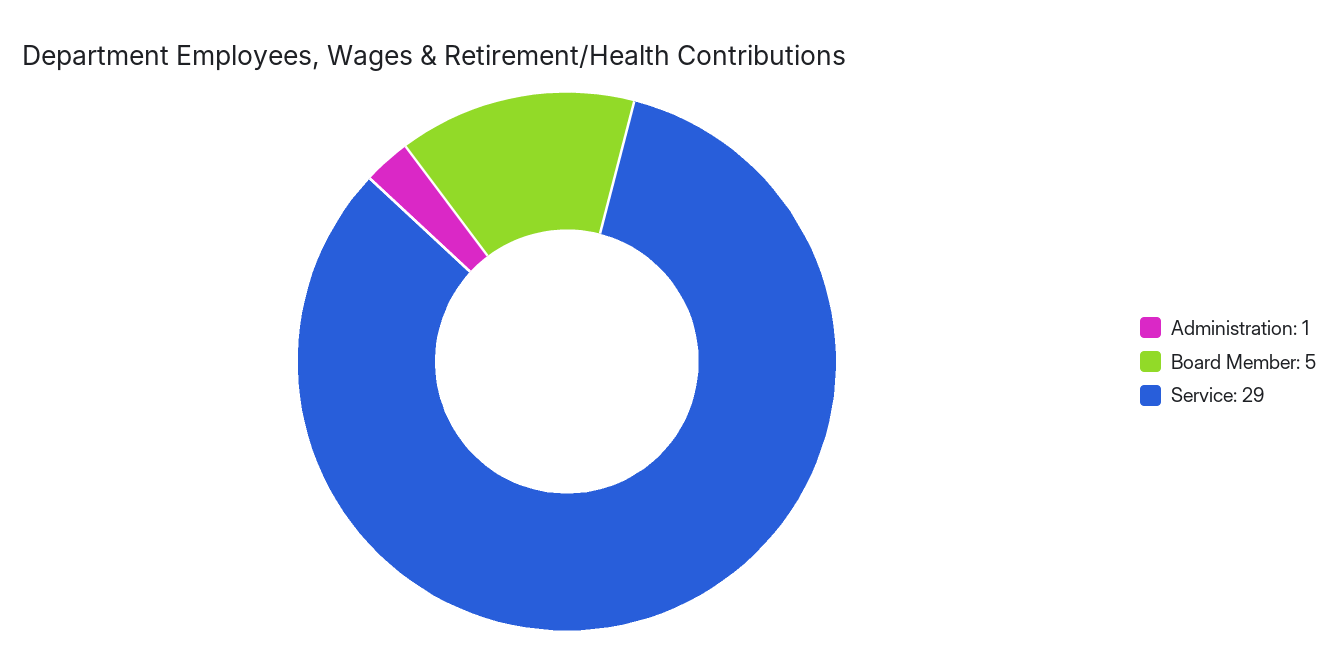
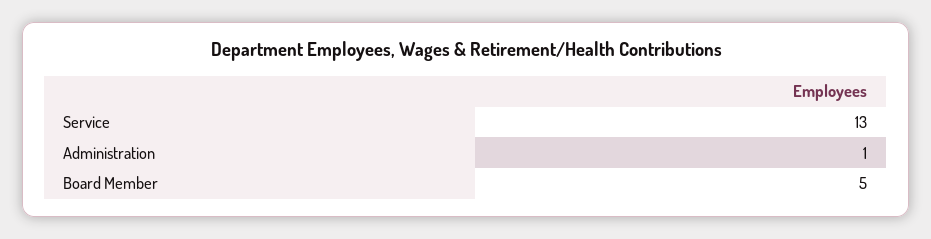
Service: 29 -> 13

